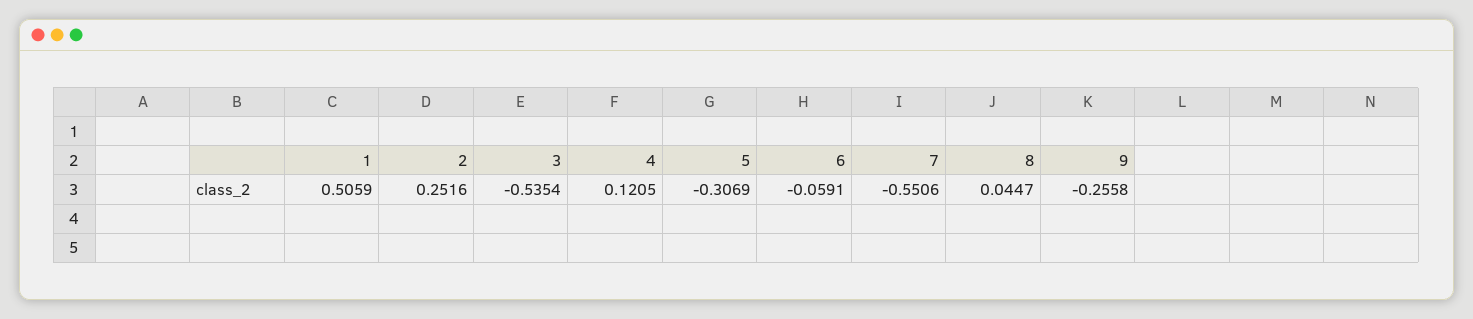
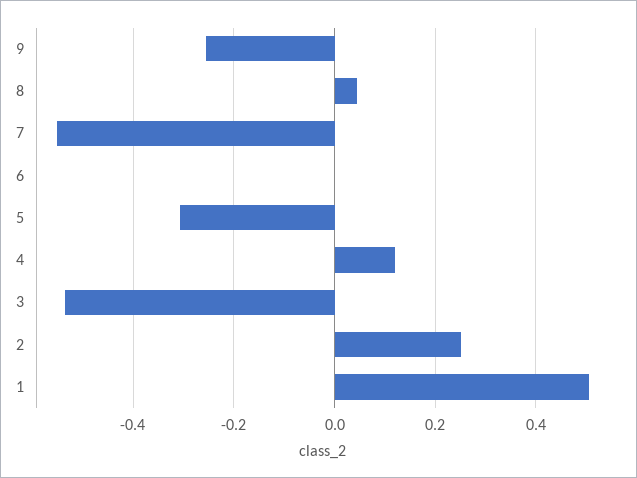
6: -0.0591 -> 0

